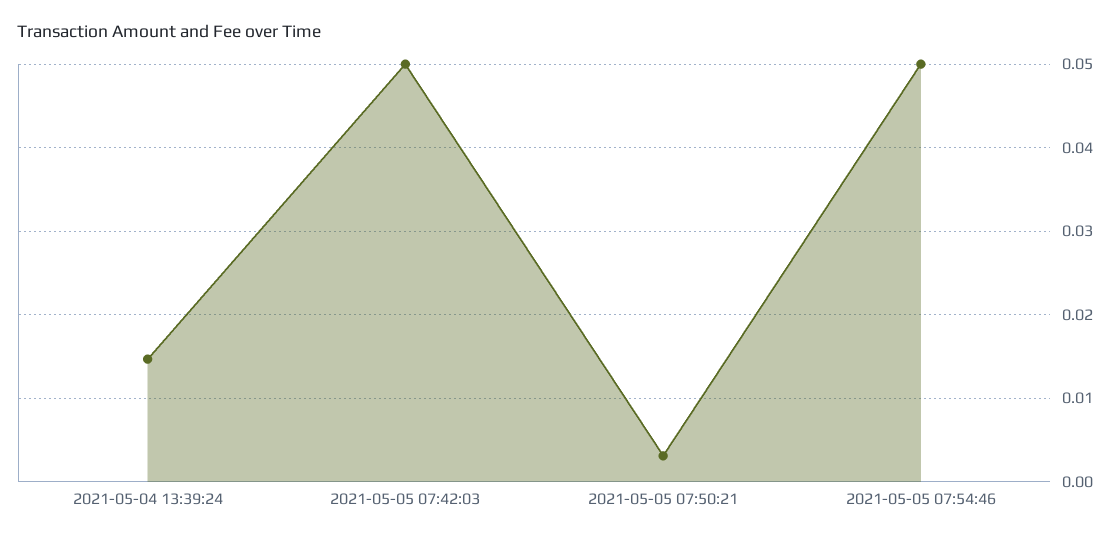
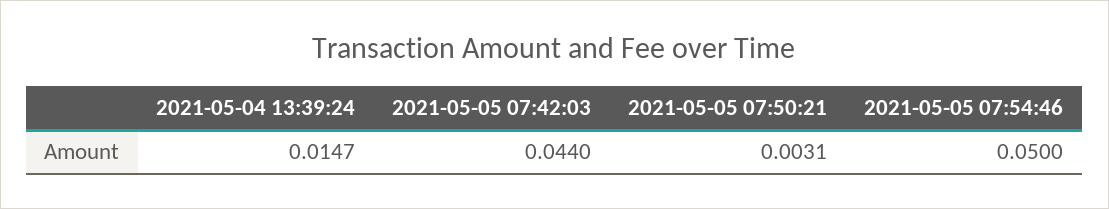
2021-05-05 07:42:03: 0.05 -> 0.044

